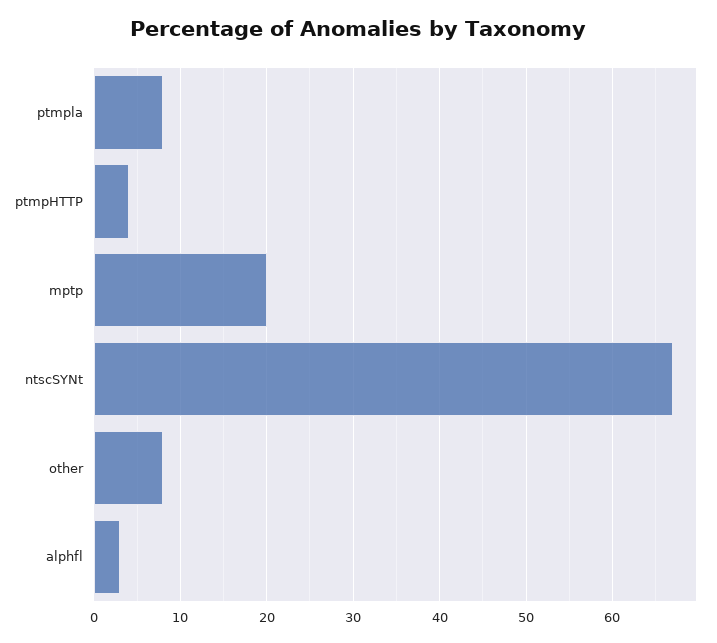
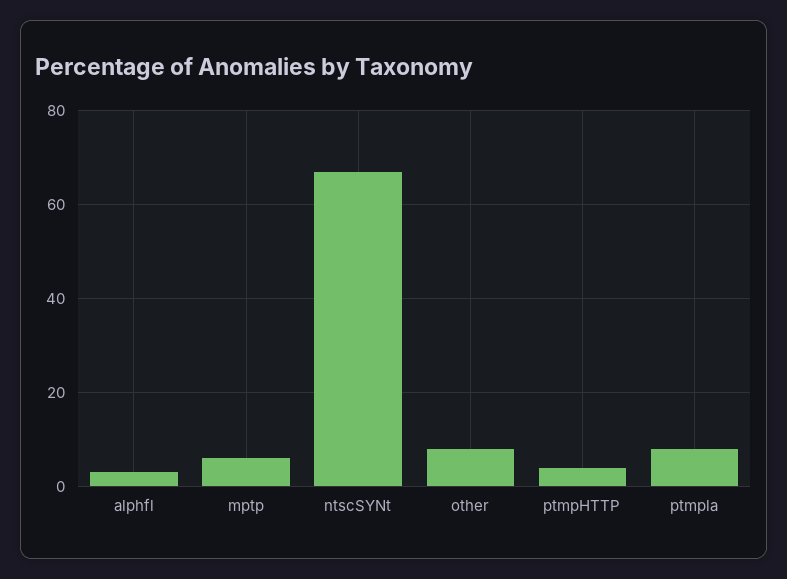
mptp: 20 -> 5

